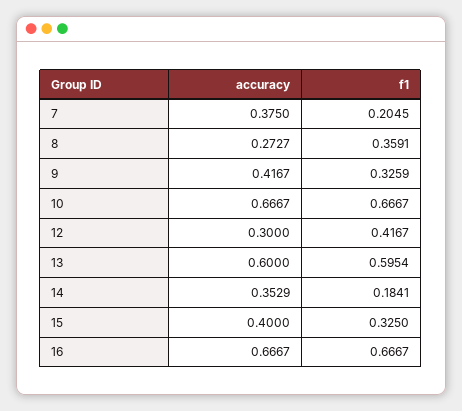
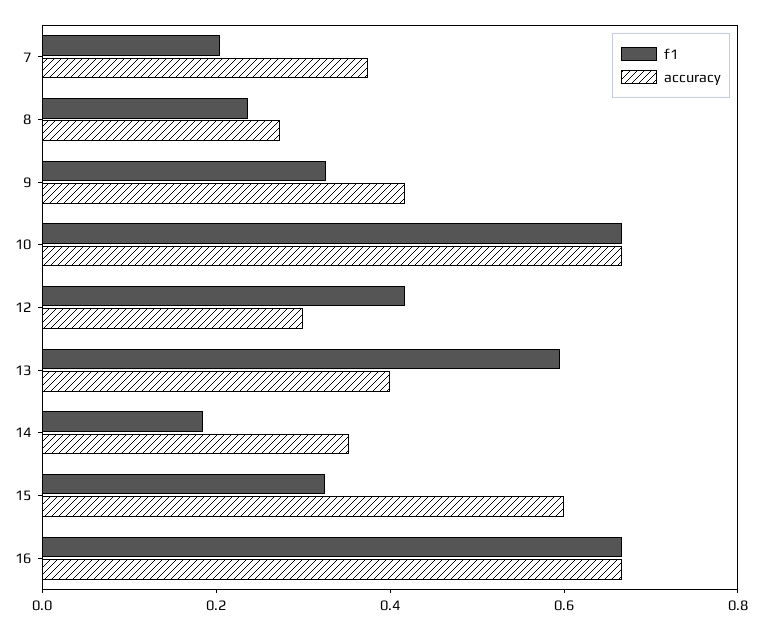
f1, 8: 0.3591 -> 0.25
accuracy, 13: 0.6 -> 0.4
accuracy, 15: 0.4 -> 0.6

